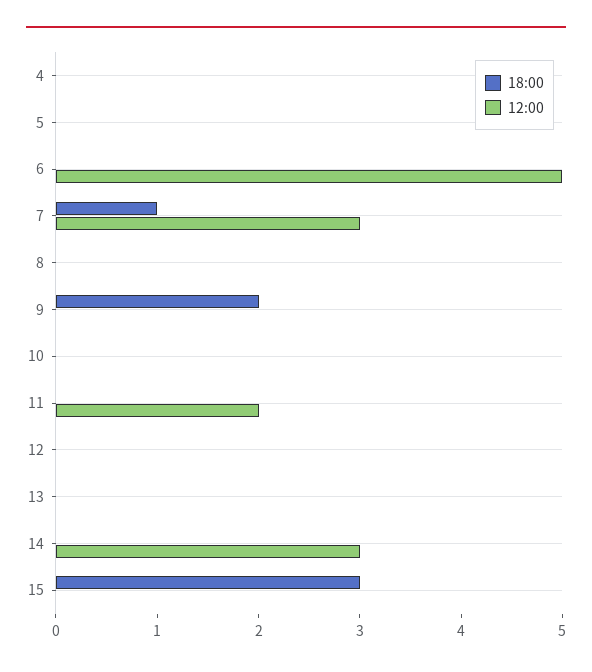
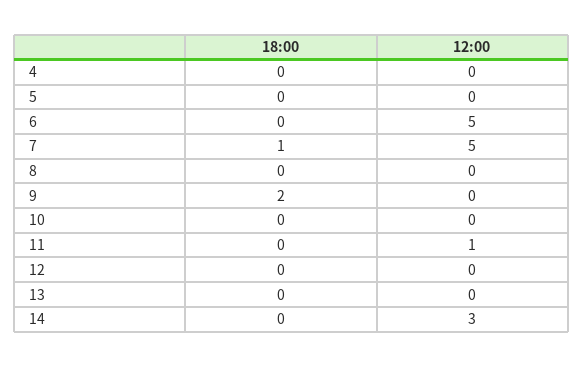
12:00, 7: 3 -> 5
12:00, 11: 2 -> 1
18:00, 15: 3 -> none
12:00, 15: 0 -> none

